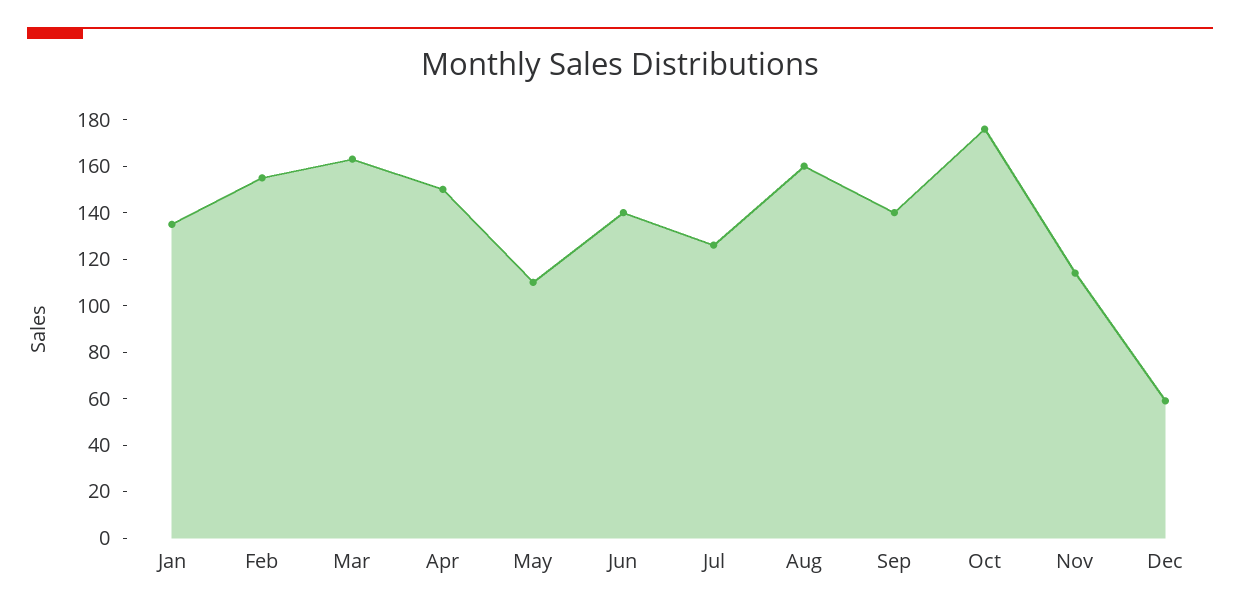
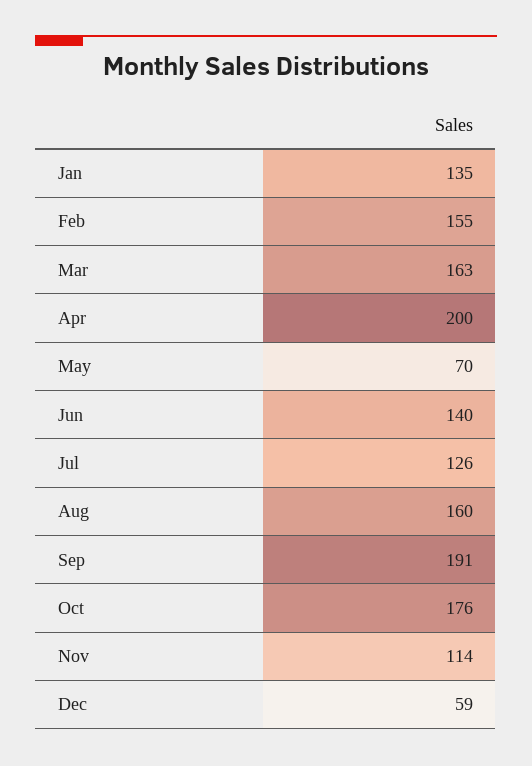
Apr: 150 -> 200
May: 110 -> 70
Sep: 140 -> 191

